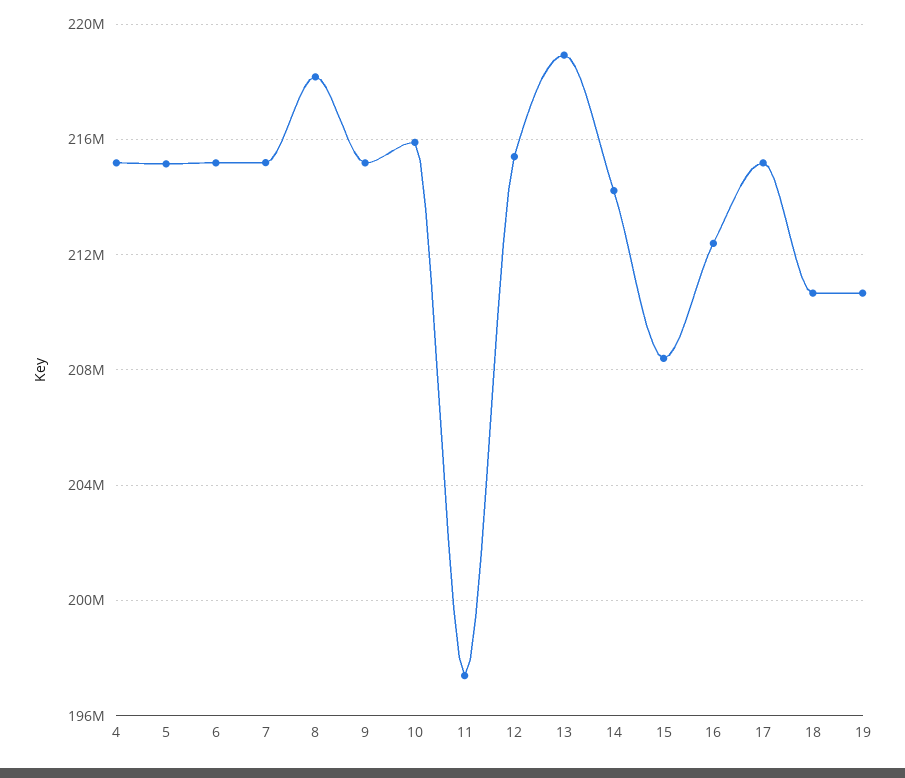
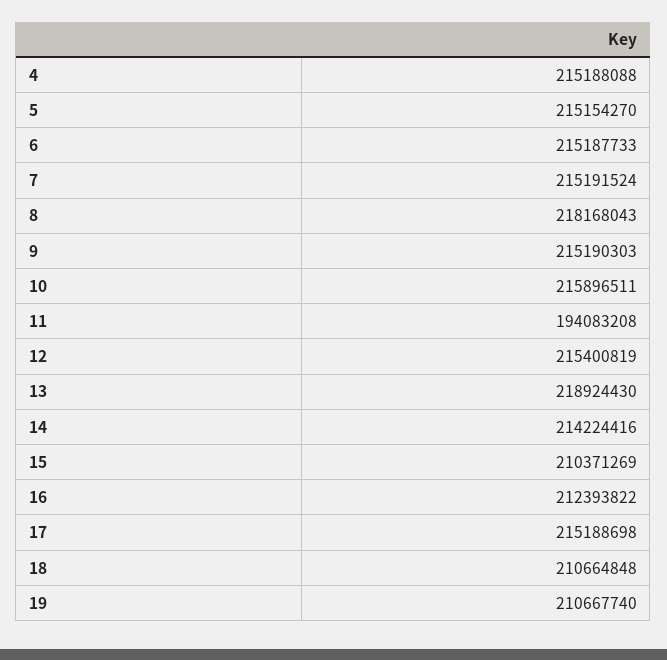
11: 197500000 -> 194083208
15: 208500000 -> 210371269

